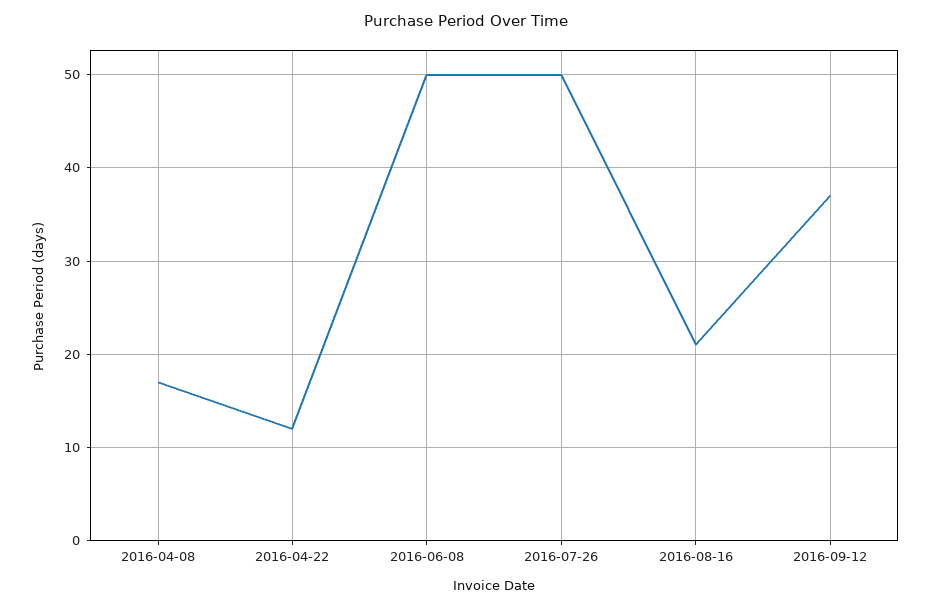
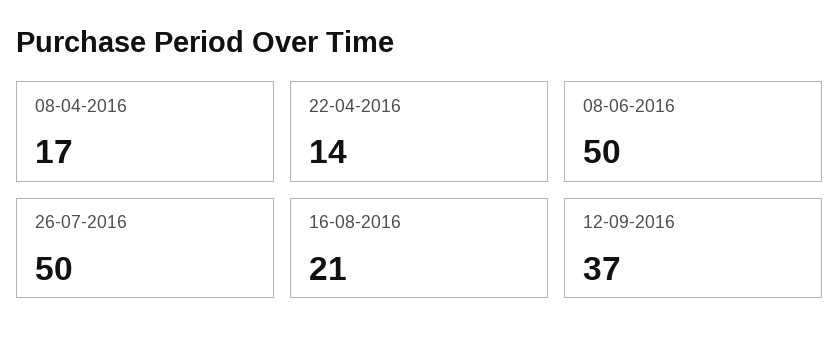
2016-04-22: 12 -> 14

